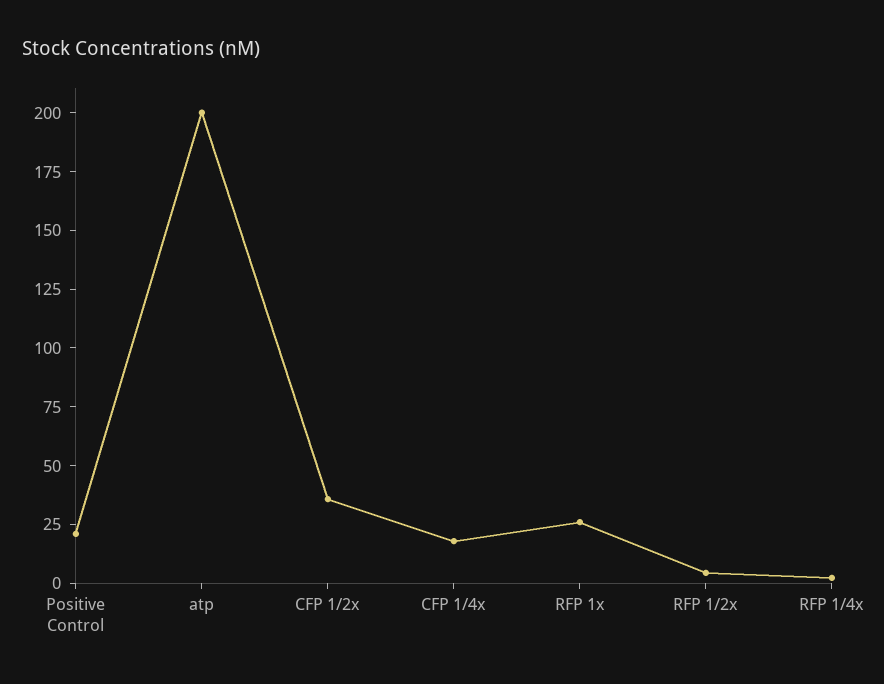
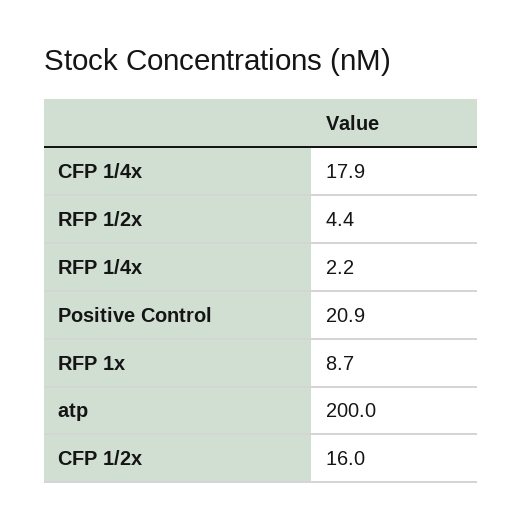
CFP 1/2x: 35 -> 16
RFP 1x: 25 -> 8.7

